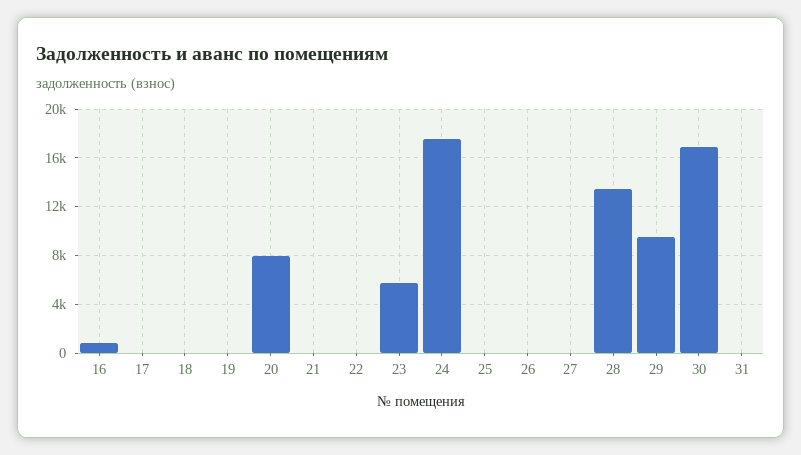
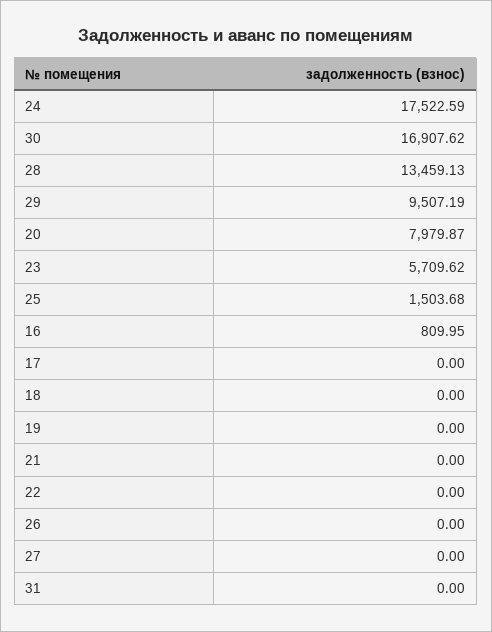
25: 0 -> 1503.68

